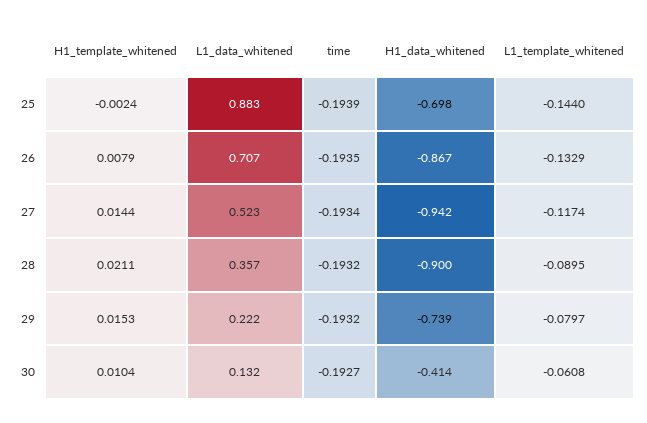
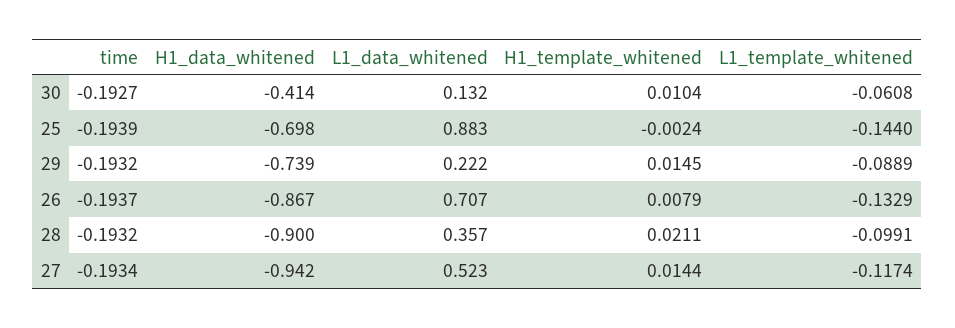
time, 26: -0.1935 -> -0.1937
L1_template_whitened, 28: -0.0895 -> -0.0991
H1_template_whitened, 29: 0.0153 -> 0.0145
L1_template_whitened, 29: -0.0797 -> -0.0889

